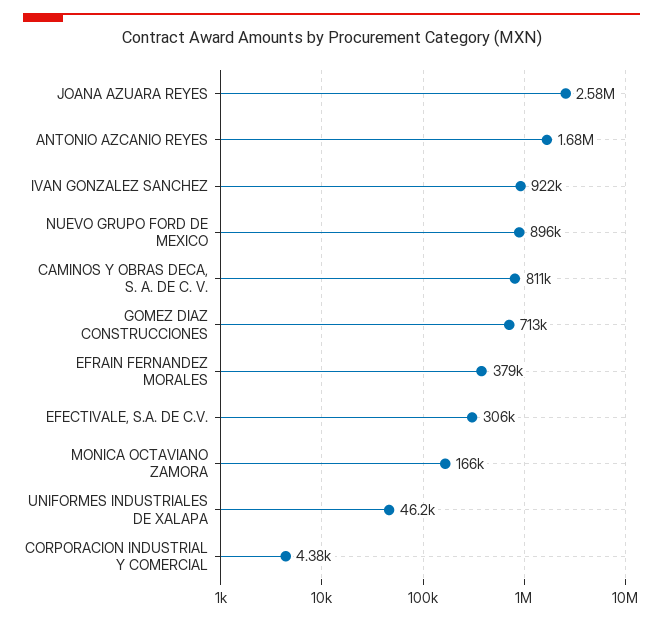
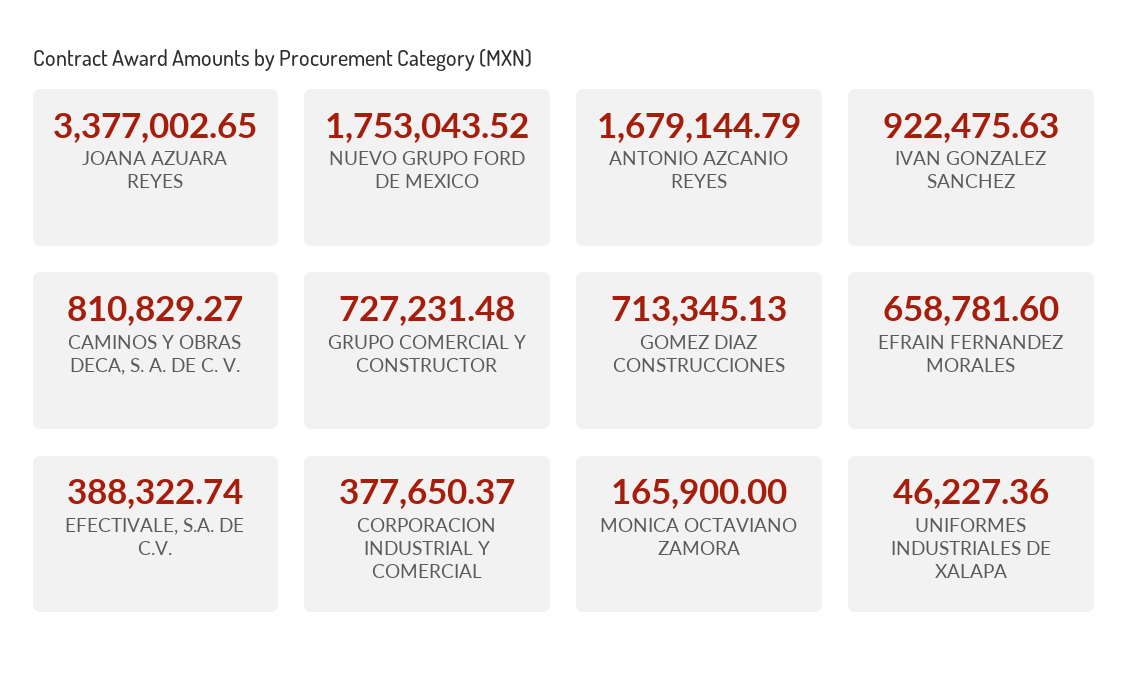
JOANA AZUARA REYES: 2580000 -> 3377002.65
NUEVO GRUPO FORD DE MEXICO: 896000 -> 1753043.52
EFRAIN FERNANDEZ MORALES: 379000 -> 658781.6
EFECTIVALE, S.A. DE C.V.: 306000 -> 388322.74
CORPORACION INDUSTRIAL Y COMERCIAL: 4380 -> 377650.37
GRUPO COMERCIAL Y CONSTRUCTOR: none -> 727231.48

